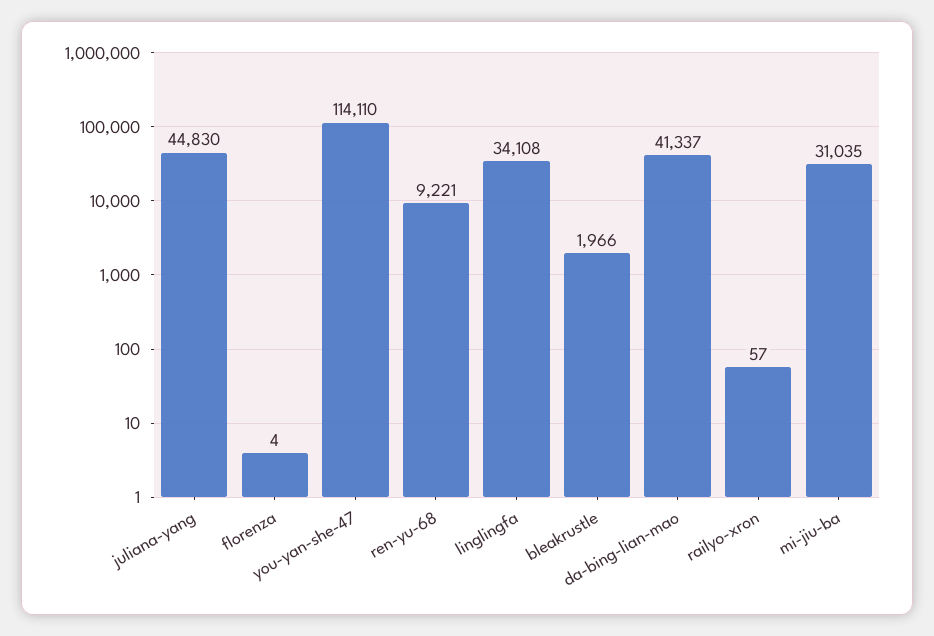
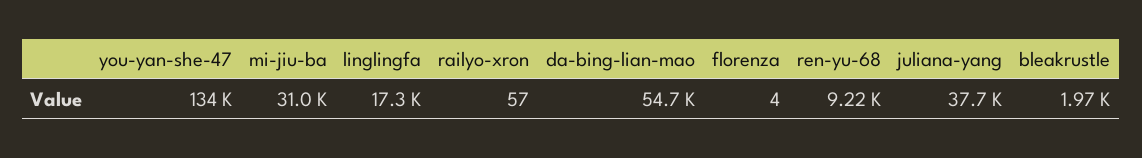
juliana-yang: 44830 -> 37700
you-yan-she-47: 114110 -> 134000
linglingfa: 34108 -> 17300
da-bing-lian-mao: 41337 -> 54700

